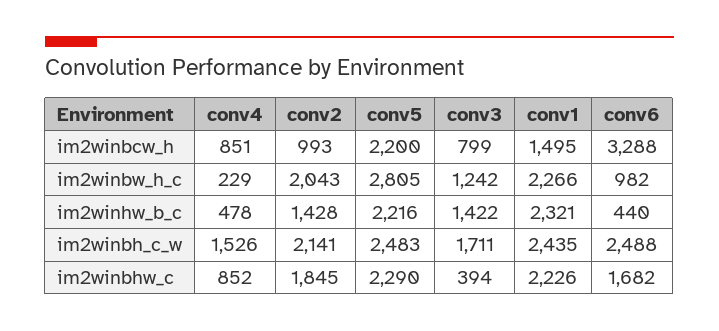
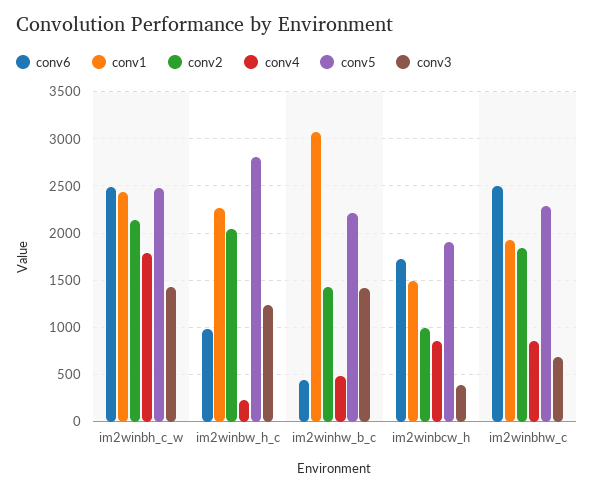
conv5, im2winbcw_h: 2200 -> 1900
conv3, im2winbcw_h: 799 -> 400
conv6, im2winbcw_h: 3288 -> 1700
conv1, im2winhw_b_c: 2321 -> 3100
conv4, im2winbh_c_w: 1526 -> 1800
conv3, im2winbh_c_w: 1711 -> 1400
conv3, im2winbhw_c: 394 -> 700
conv1, im2winbhw_c: 2226 -> 1900
conv6, im2winbhw_c: 1682 -> 2500

